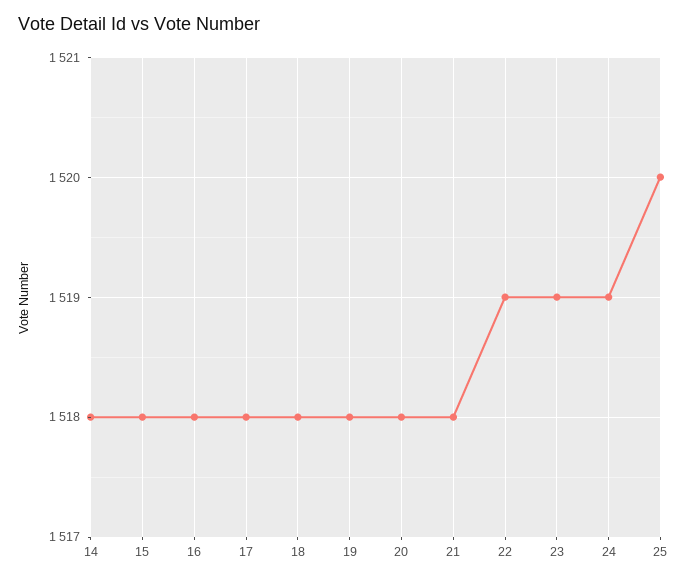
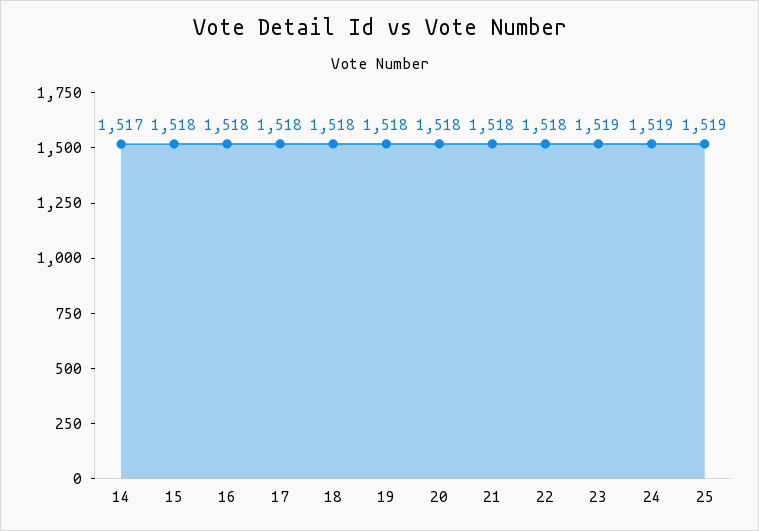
14: 1518 -> 1517
22: 1519 -> 1518
25: 1520 -> 1519

